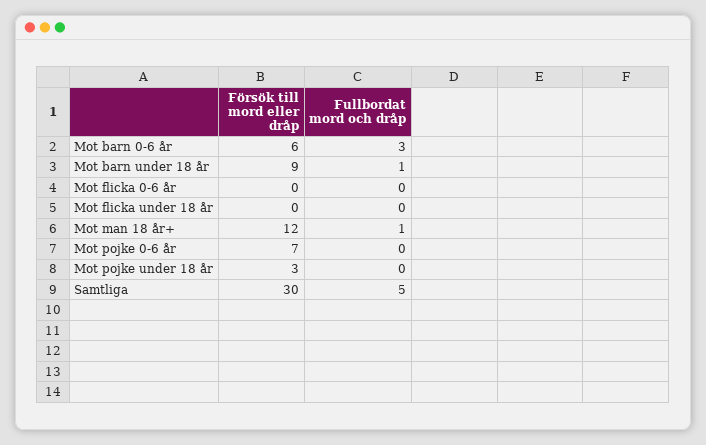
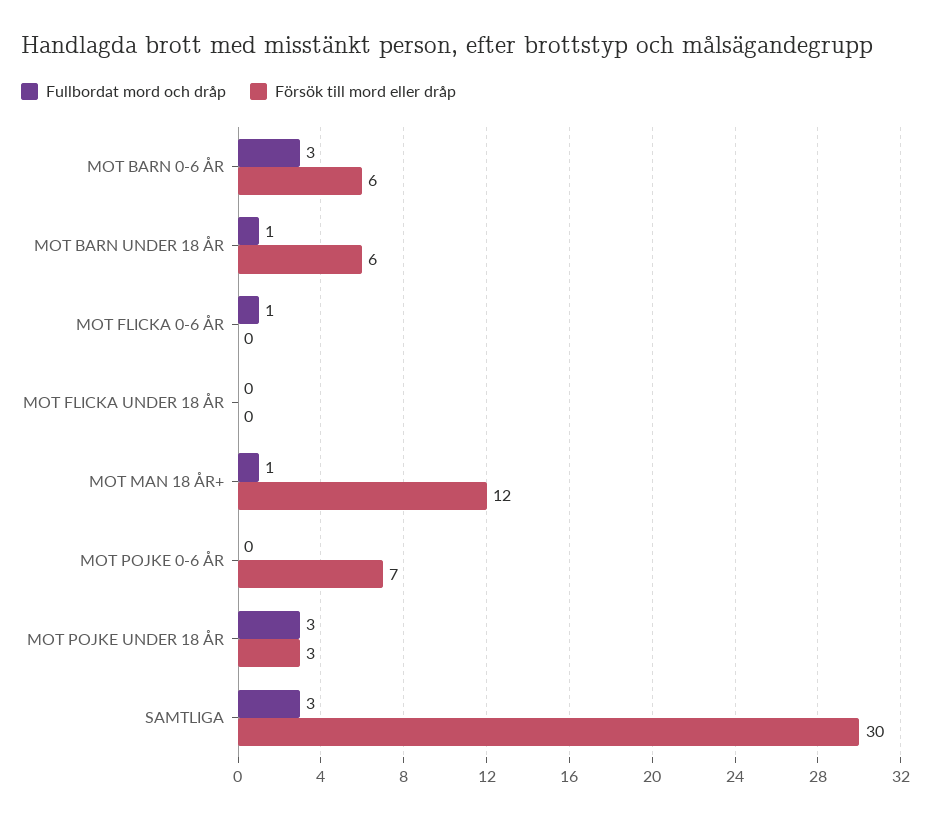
Försök till mord eller dråp, Mot barn under 18 år: 9 -> 6
Fullbordat mord och dråp, Mot flicka 0-6 år: 0 -> 1
Fullbordat mord och dråp, Mot pojke under 18 år: 0 -> 3
Fullbordat mord och dråp, Samtliga: 5 -> 3

